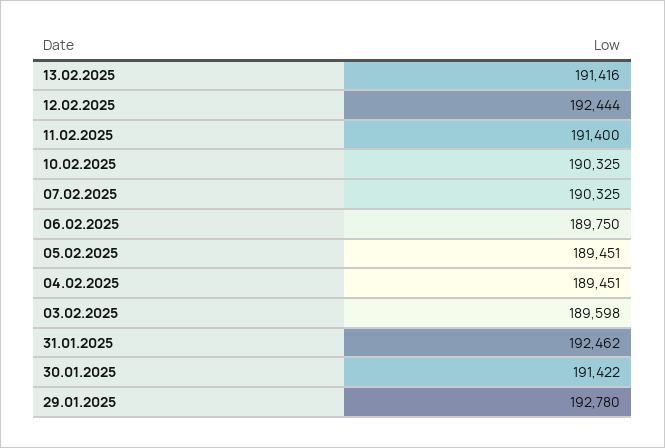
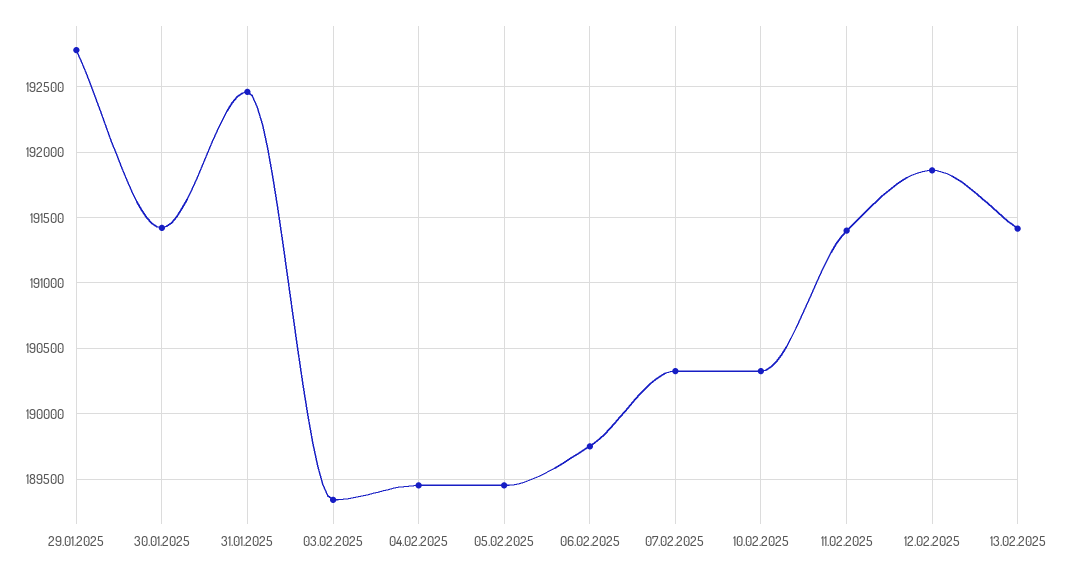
12.02.2025: 192444 -> 191850
03.02.2025: 189598 -> 189350

